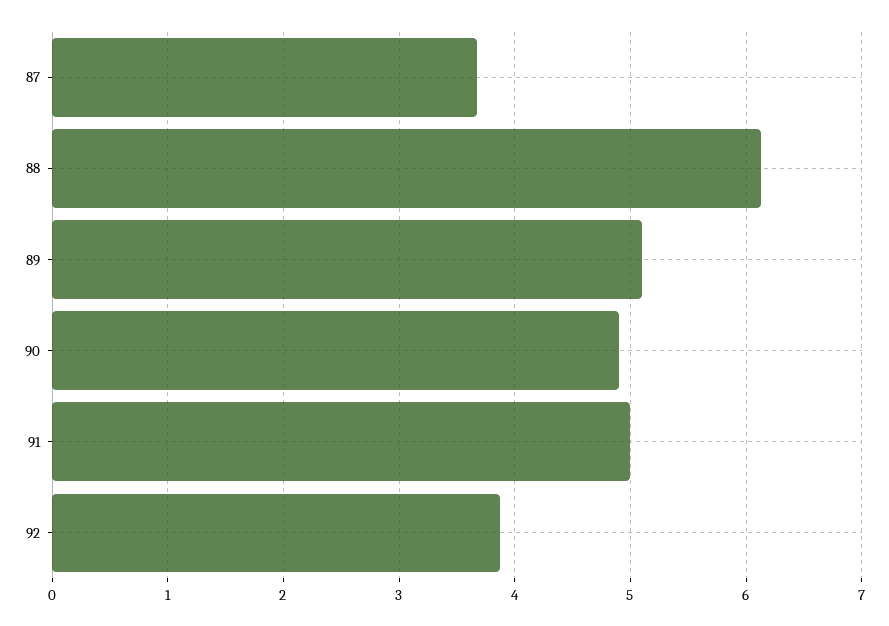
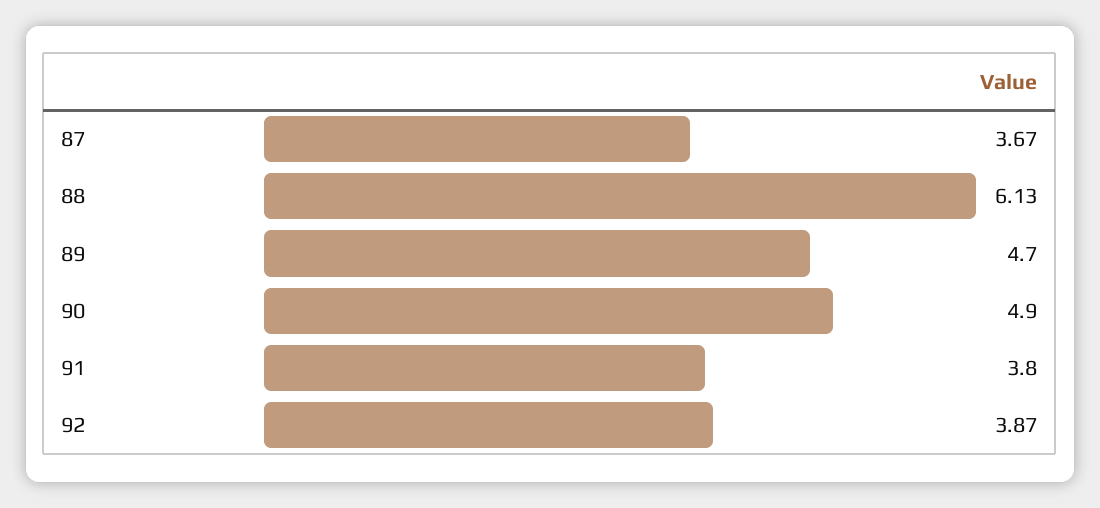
89: 5.1 -> 4.7
91: 5 -> 3.8

